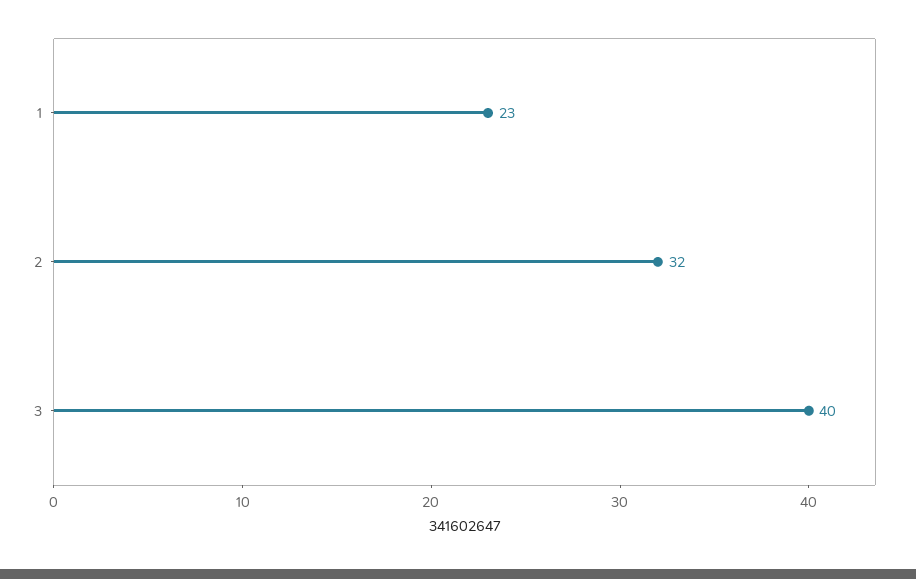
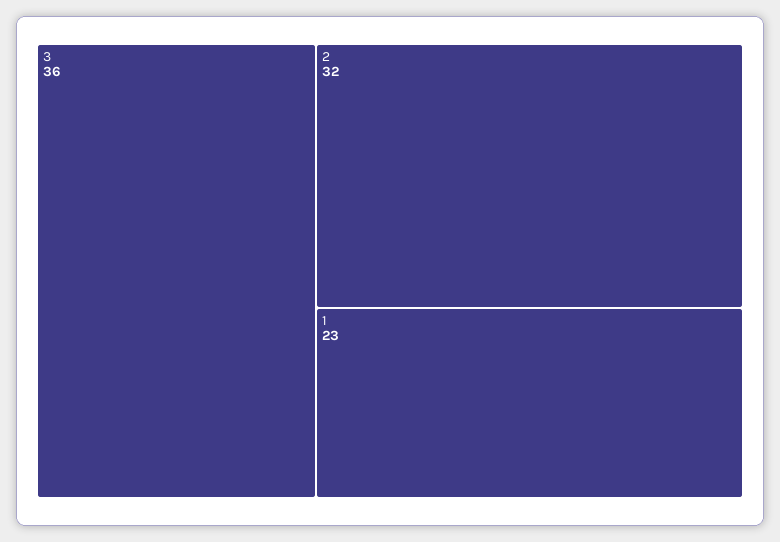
3: 40 -> 36

